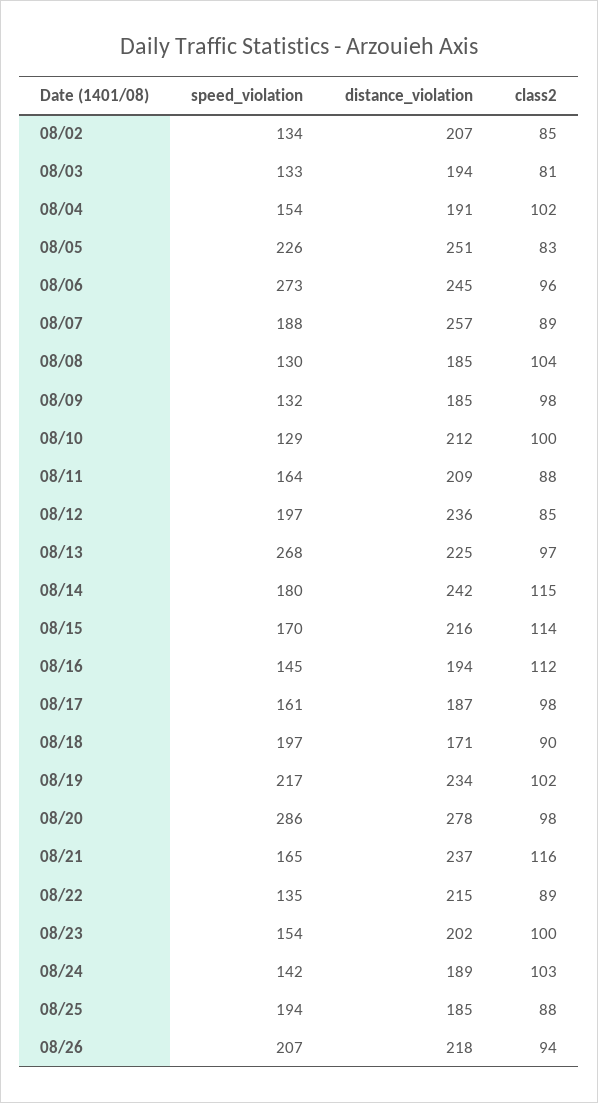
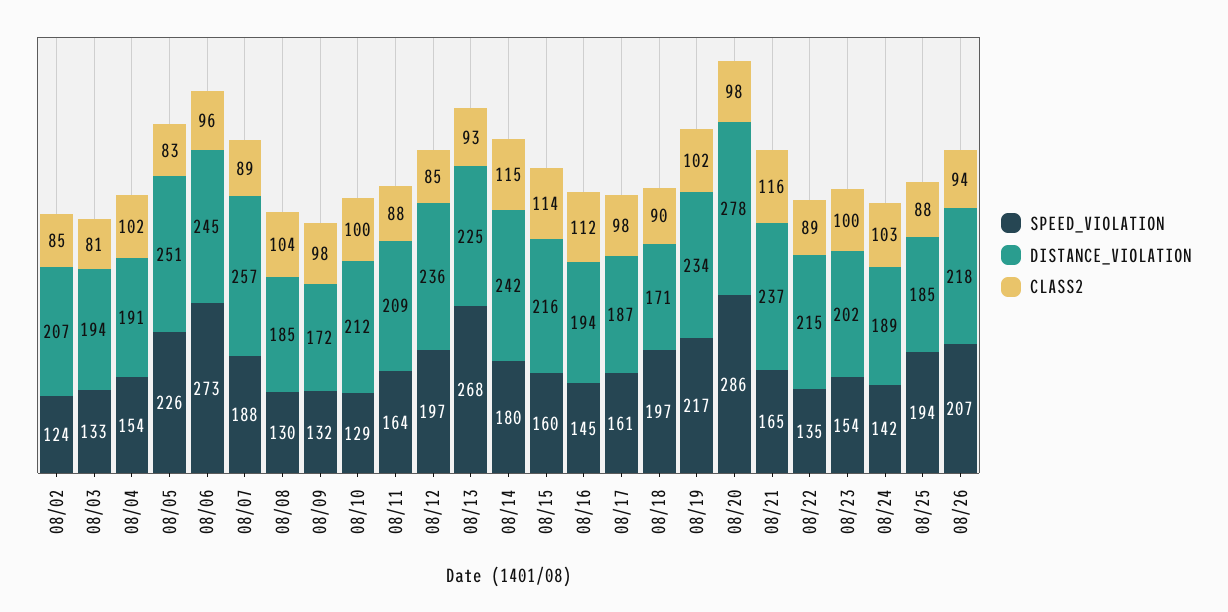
speed_violation, 08/02: 134 -> 124
distance_violation, 08/09: 185 -> 172
class2, 08/13: 97 -> 93
speed_violation, 08/15: 170 -> 160

